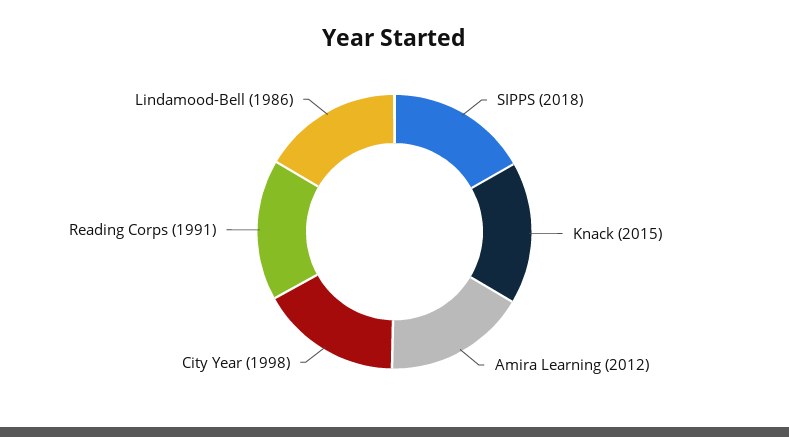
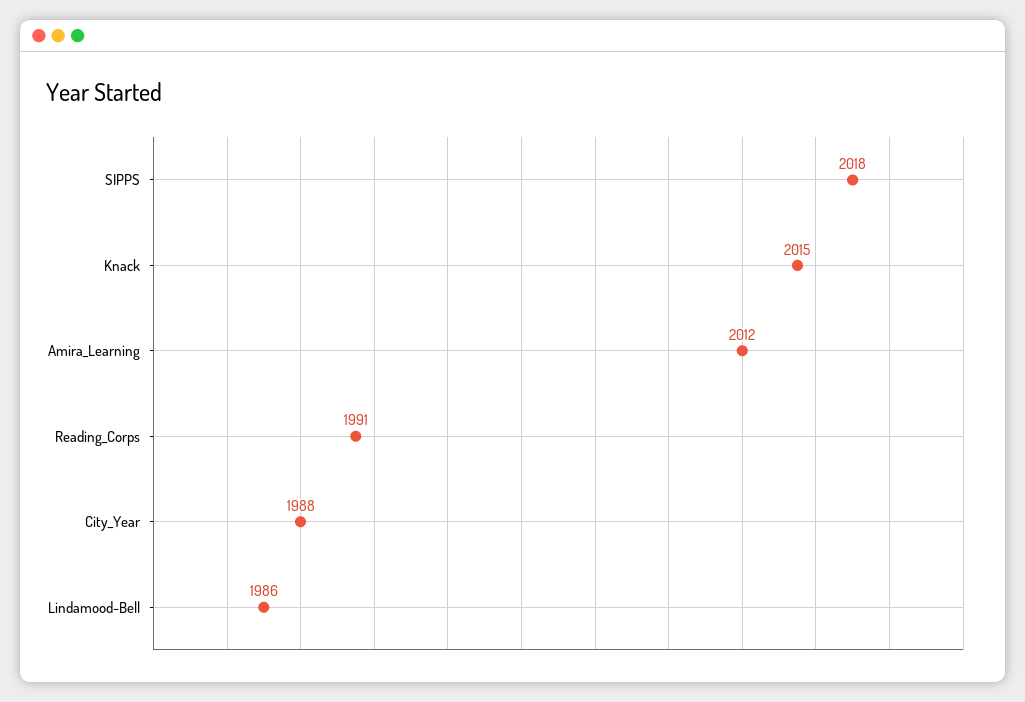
City Year: 1998 -> 1988

